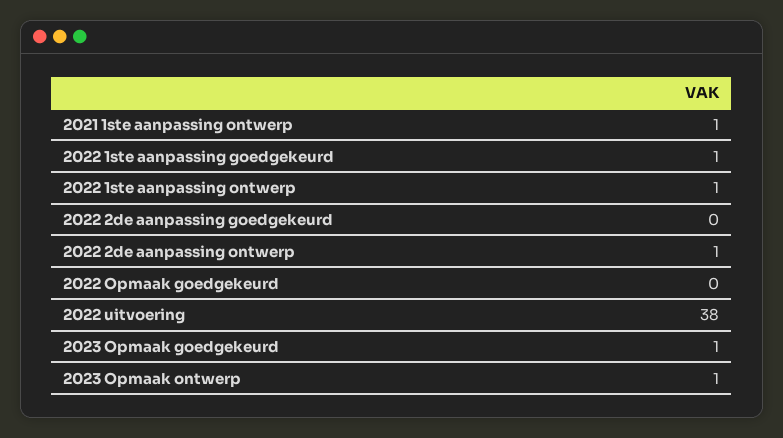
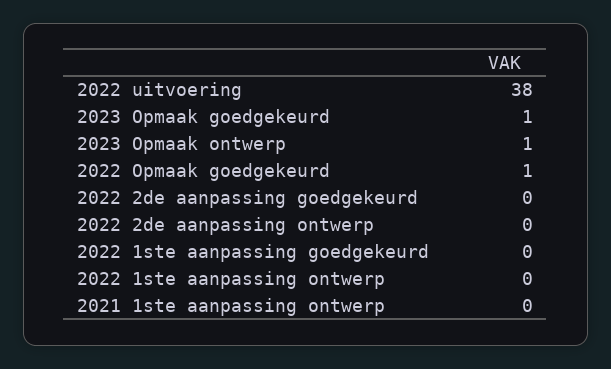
2021 1ste aanpassing ontwerp: 1 -> 0
2022 1ste aanpassing goedgekeurd: 1 -> 0
2022 1ste aanpassing ontwerp: 1 -> 0
2022 2de aanpassing ontwerp: 1 -> 0
2022 Opmaak goedgekeurd: 0 -> 1

